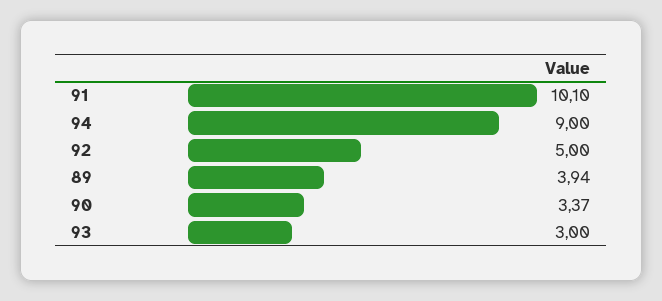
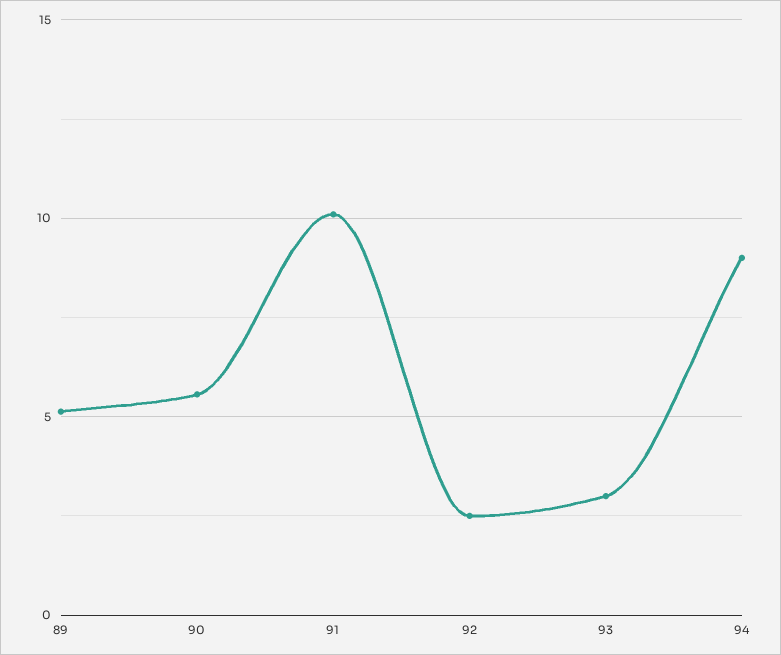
92: 5 -> 2.5
89: 3.94 -> 5
90: 3.37 -> 5.5

